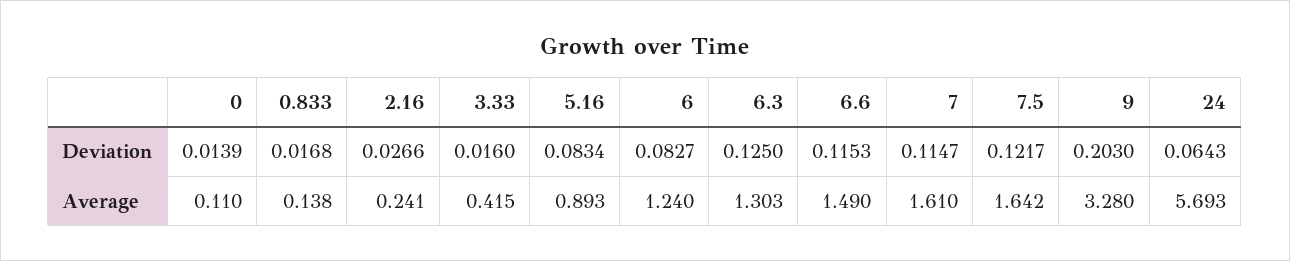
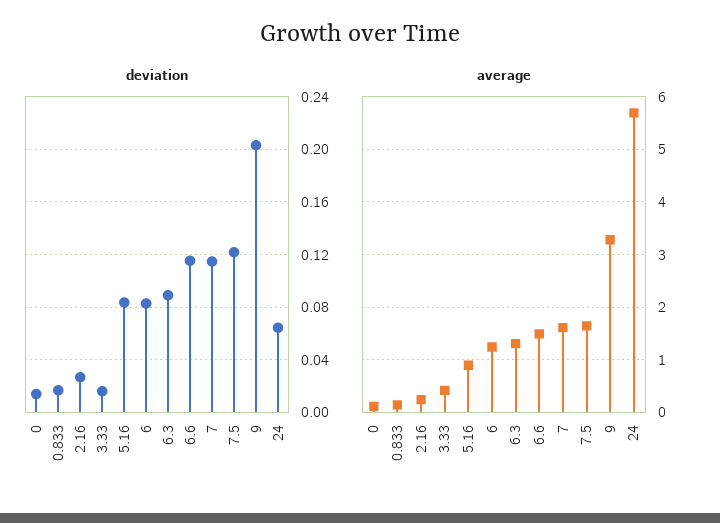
Deviation, 6.3: 0.125 -> 0.09

